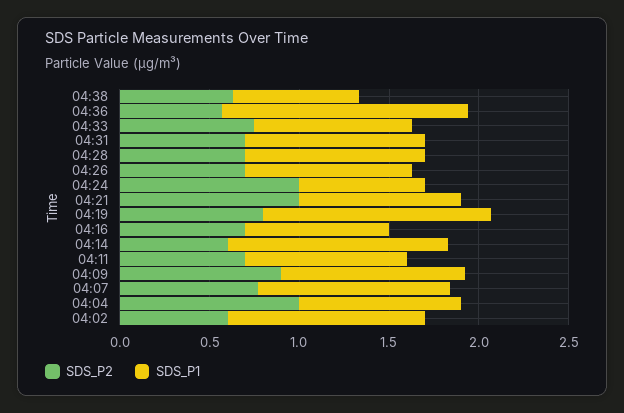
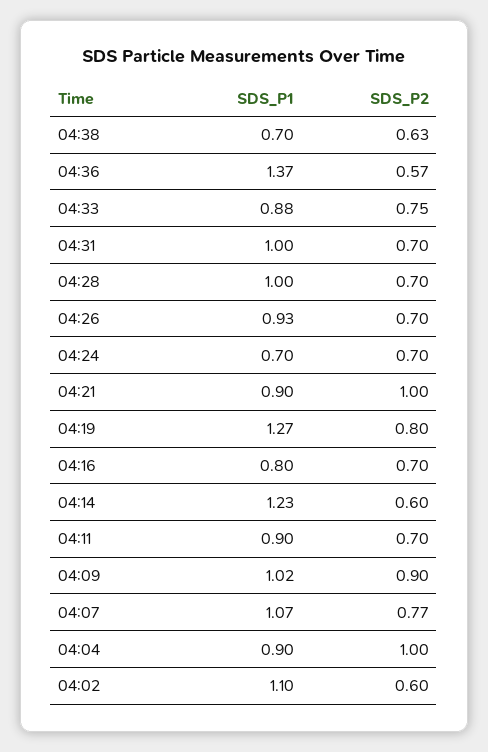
SDS_P2, 04:24: 1 -> 0.7

